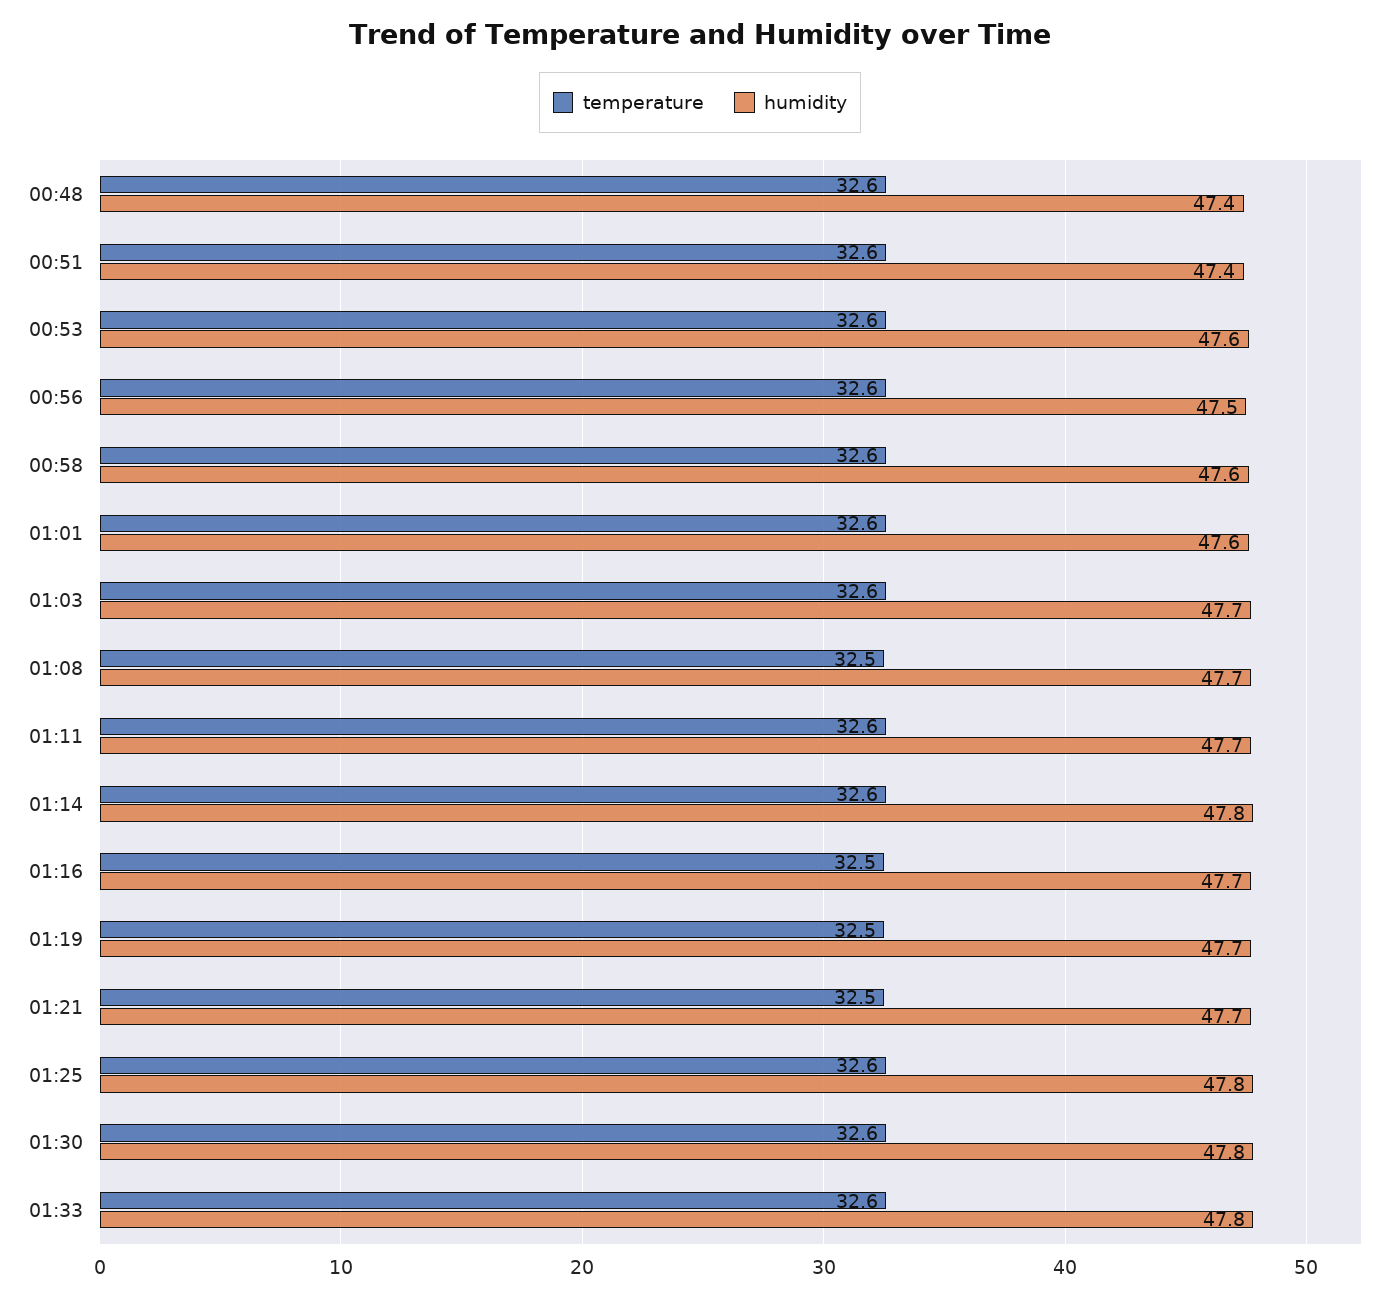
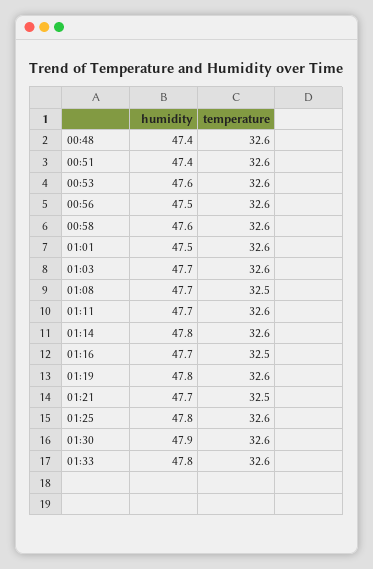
humidity, 01:01: 47.6 -> 47.5
temperature, 01:19: 32.5 -> 32.6
humidity, 01:19: 47.7 -> 47.8
humidity, 01:30: 47.8 -> 47.9

